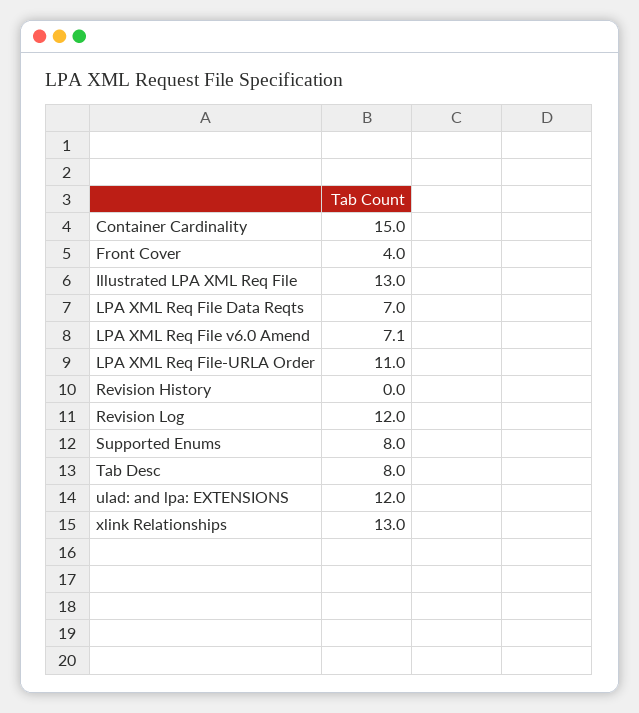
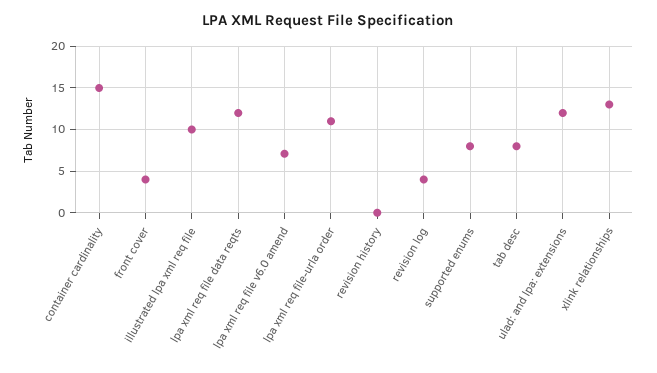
Illustrated LPA XML Req File: 13 -> 10
LPA XML Req File Data Reqts: 7 -> 12
Revision Log: 12 -> 4

